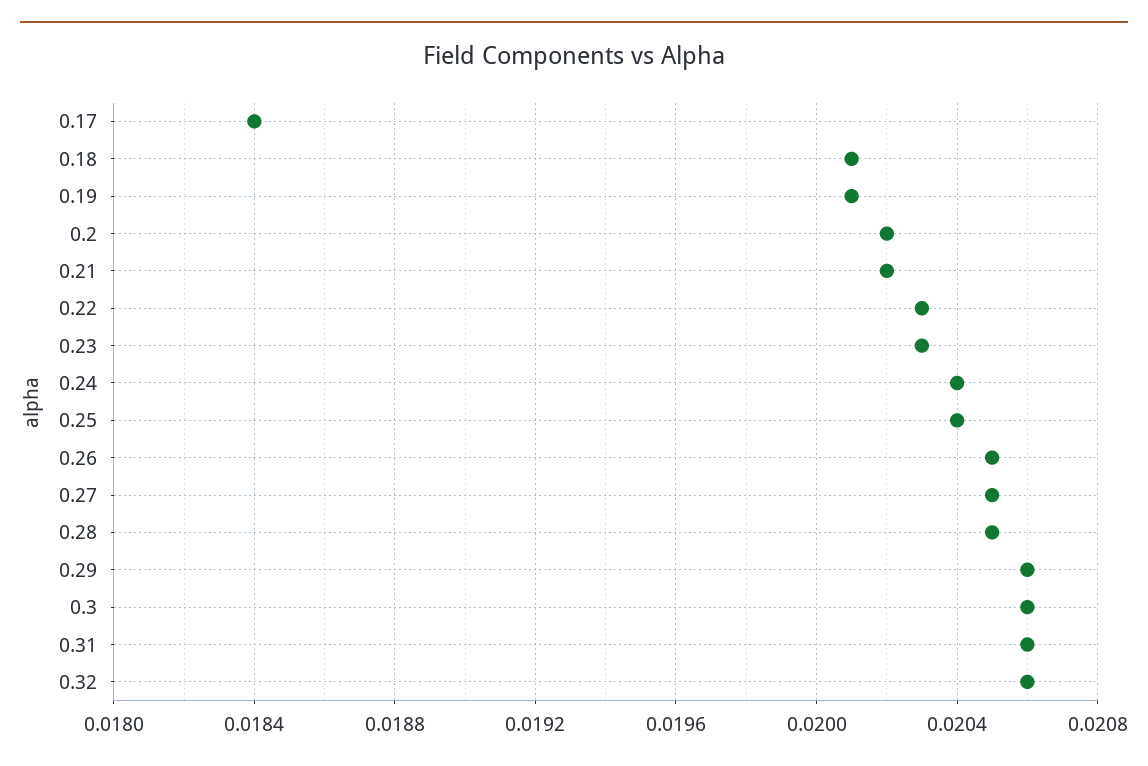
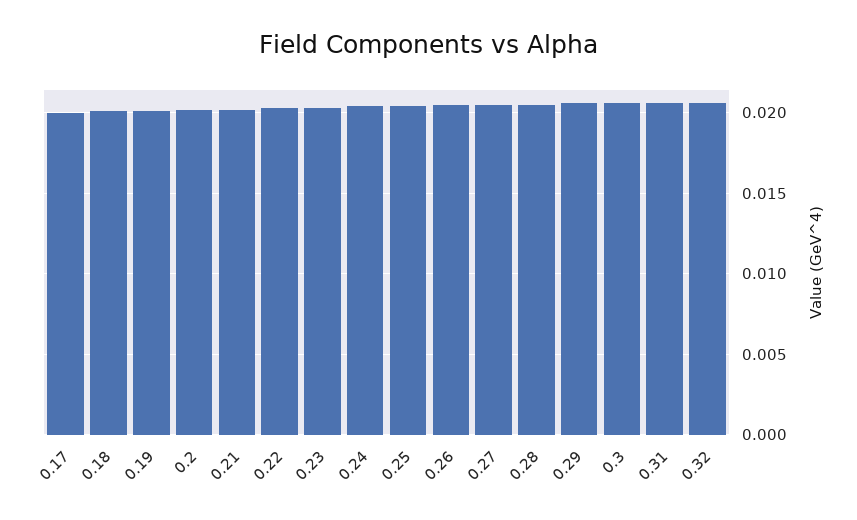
0.17: 0.0184 -> 0.02

